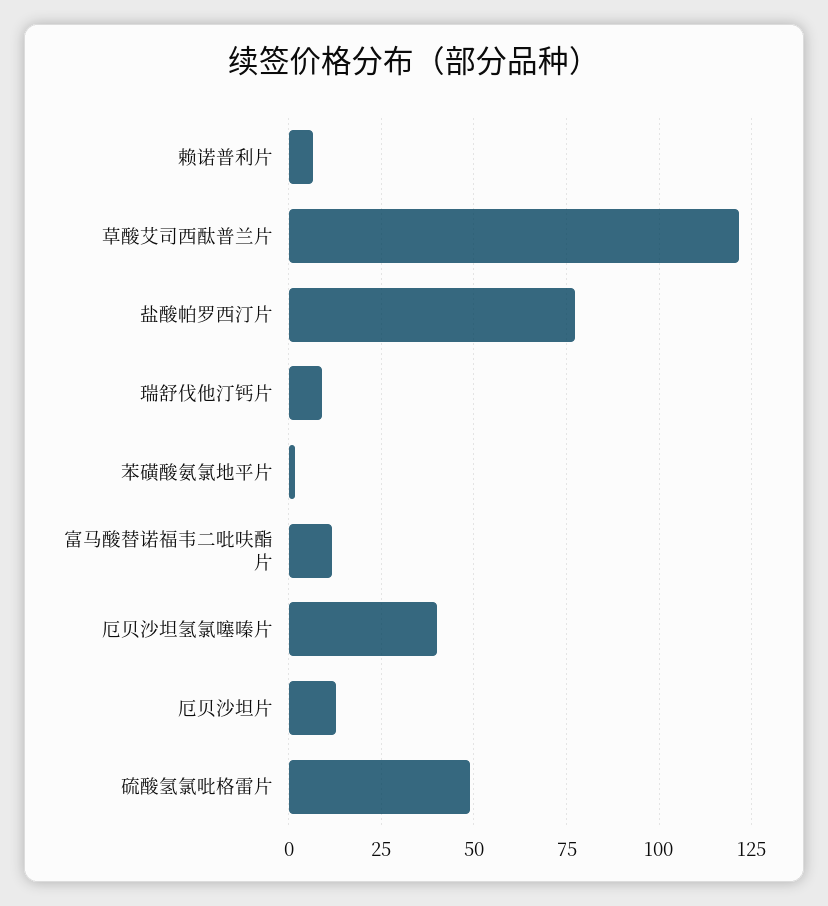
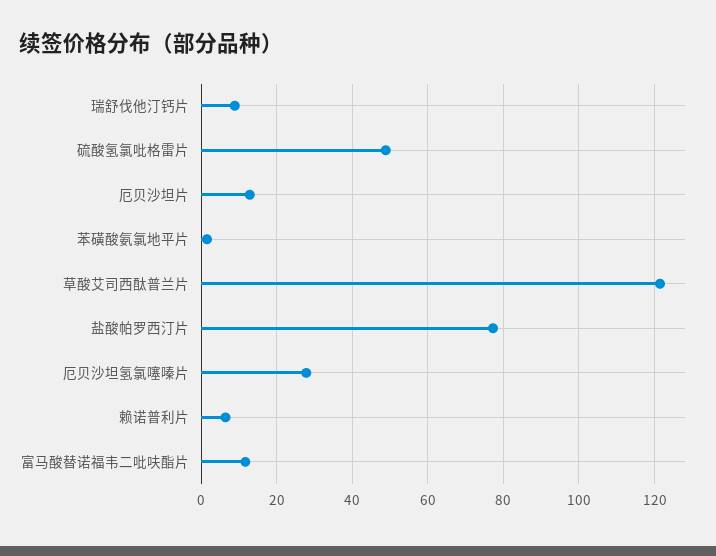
厄贝沙坦氢氯噻嗪片: 40 -> 28

